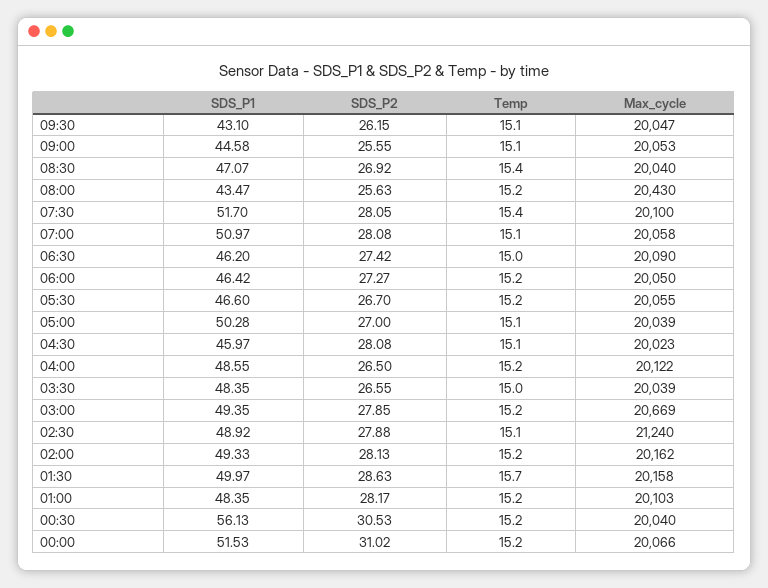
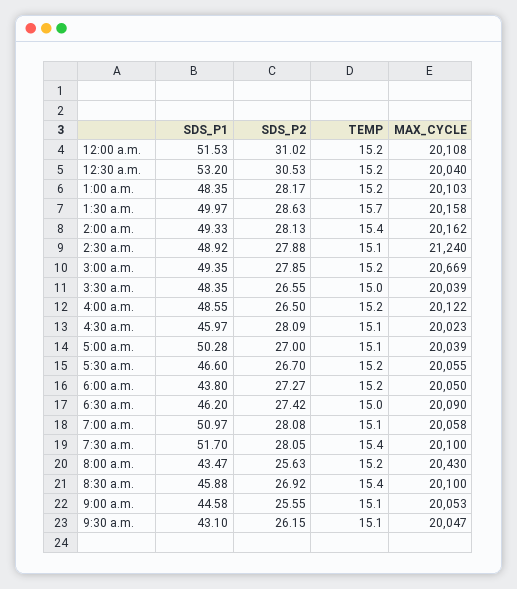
SDS_P1, 08:30: 47.07 -> 45.88
Max_cycle, 08:30: 20040 -> 20100
SDS_P1, 06:00: 46.42 -> 43.8
SDS_P2, 04:30: 28.08 -> 28.09
Temp, 02:00: 15.2 -> 15.4
SDS_P1, 00:30: 56.13 -> 53.2
Max_cycle, 00:00: 20066 -> 20108

